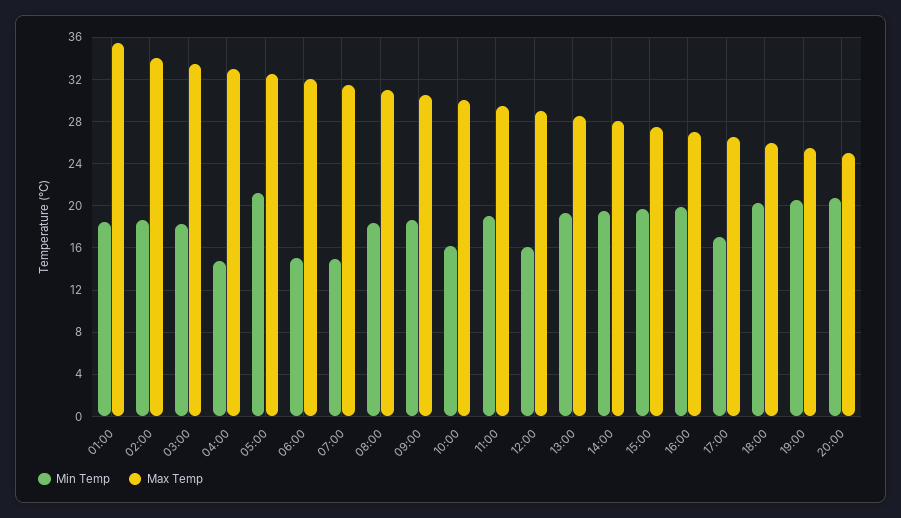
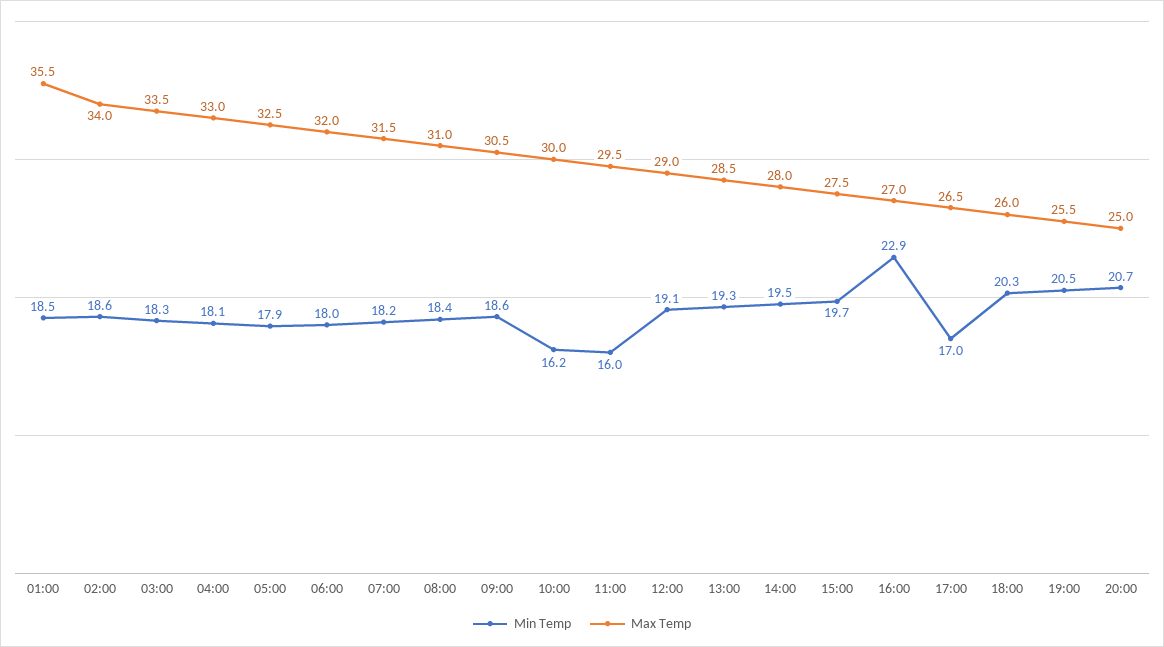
Min Temp, 04:00: 15 -> 18.1
Min Temp, 05:00: 21 -> 17.9
Min Temp, 06:00: 15 -> 18
Min Temp, 07:00: 15 -> 18.2
Min Temp, 11:00: 19 -> 16
Min Temp, 12:00: 16 -> 19.1
Min Temp, 16:00: 20 -> 22.9

